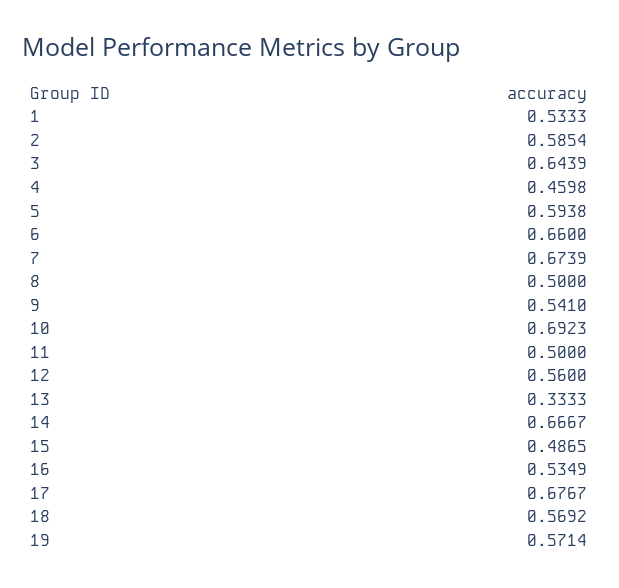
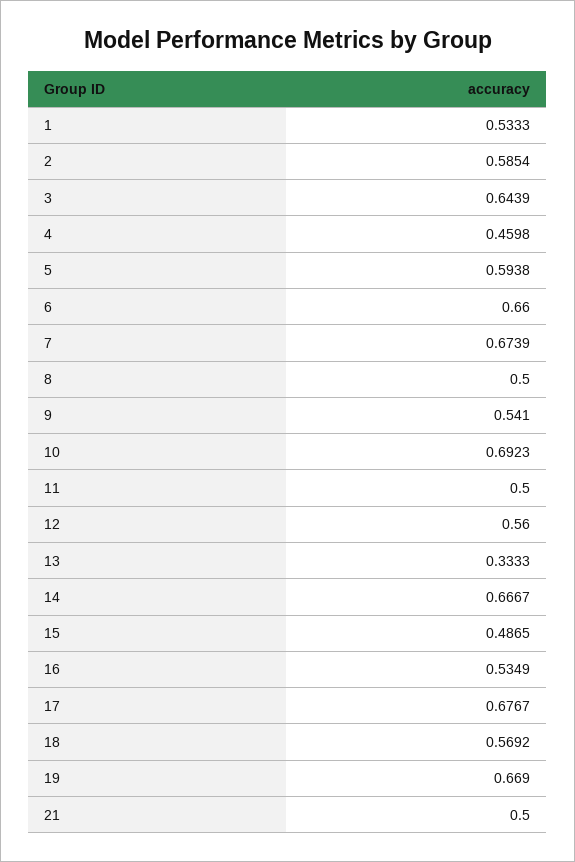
19: 0.5714 -> 0.669
21: none -> 0.5

